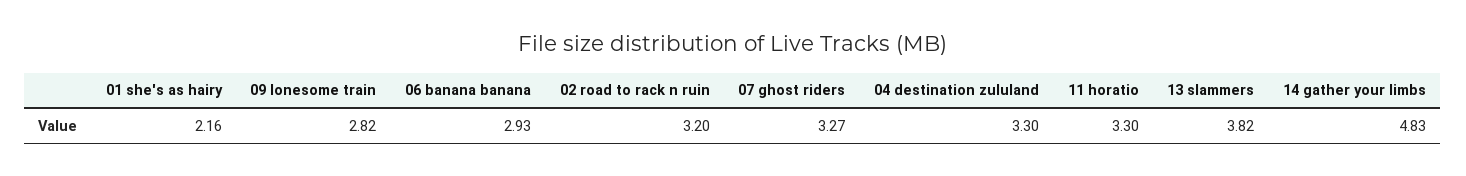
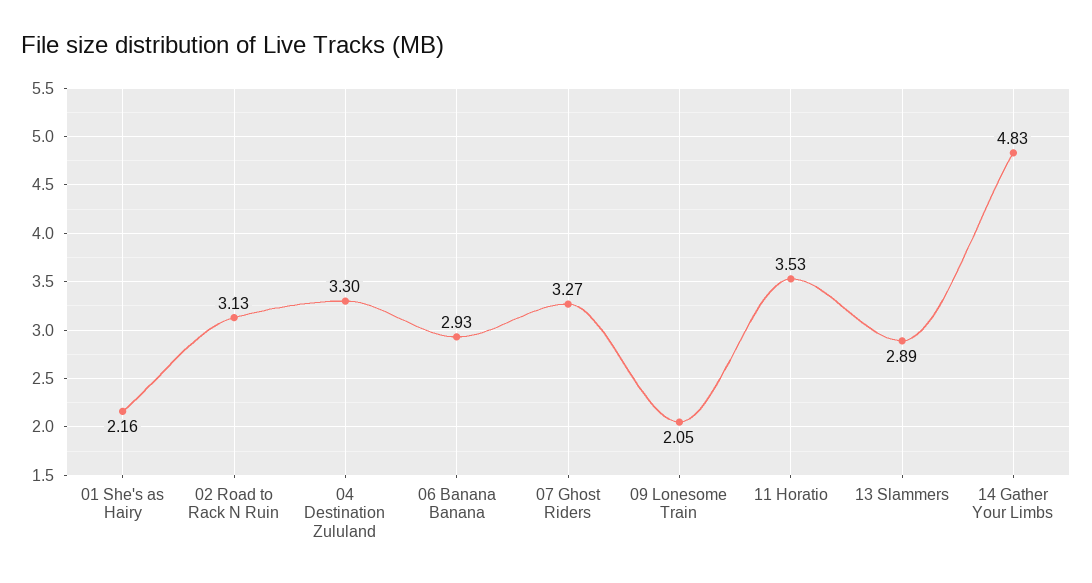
09 lonesome train: 2.82 -> 2.05
02 road to rack n ruin: 3.2 -> 3.13
11 horatio: 3.3 -> 3.53
13 slammers: 3.82 -> 2.89

